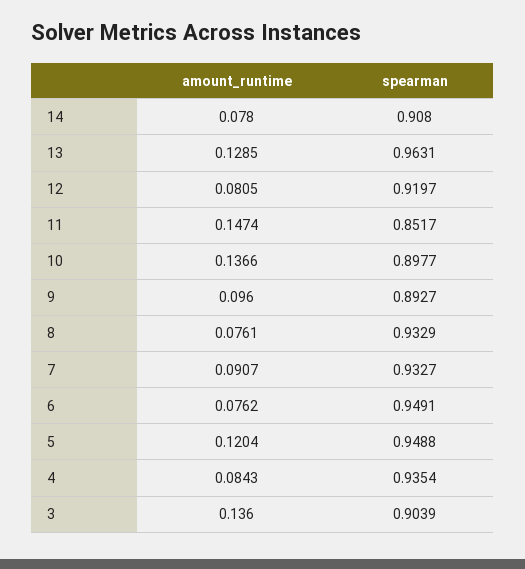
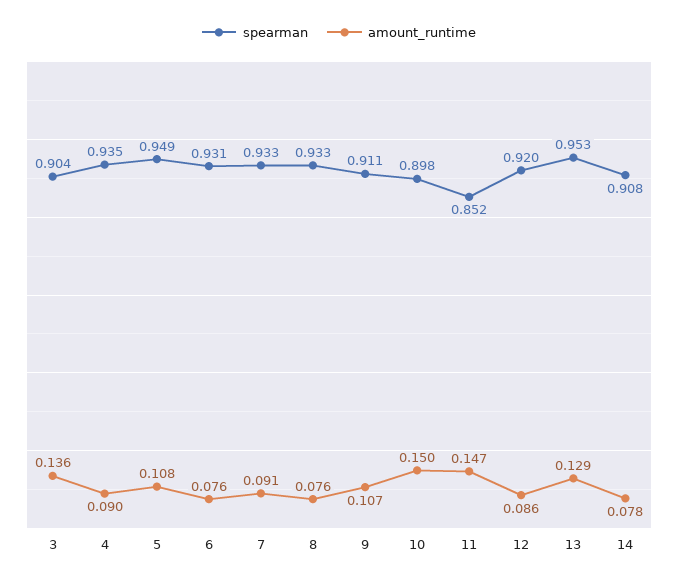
spearman, 13: 0.9631 -> 0.953
amount_runtime, 12: 0.0805 -> 0.086
amount_runtime, 10: 0.1366 -> 0.15
amount_runtime, 9: 0.096 -> 0.107
spearman, 9: 0.8927 -> 0.911
spearman, 6: 0.9491 -> 0.931
amount_runtime, 5: 0.1204 -> 0.108
amount_runtime, 4: 0.0843 -> 0.09

